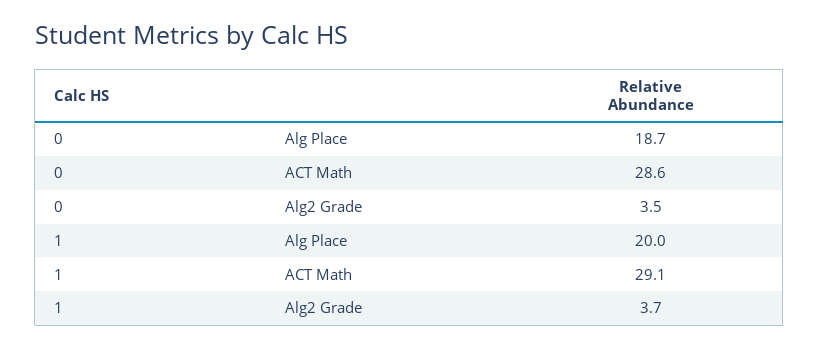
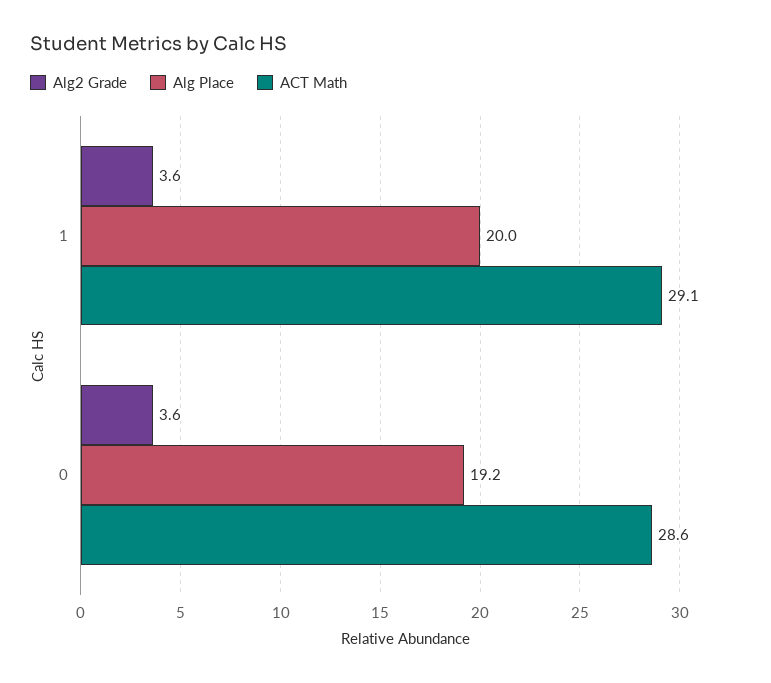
Alg Place, 0: 18.7 -> 19.2
Alg2 Grade, 0: 3.5 -> 3.6
Alg2 Grade, 1: 3.7 -> 3.6

